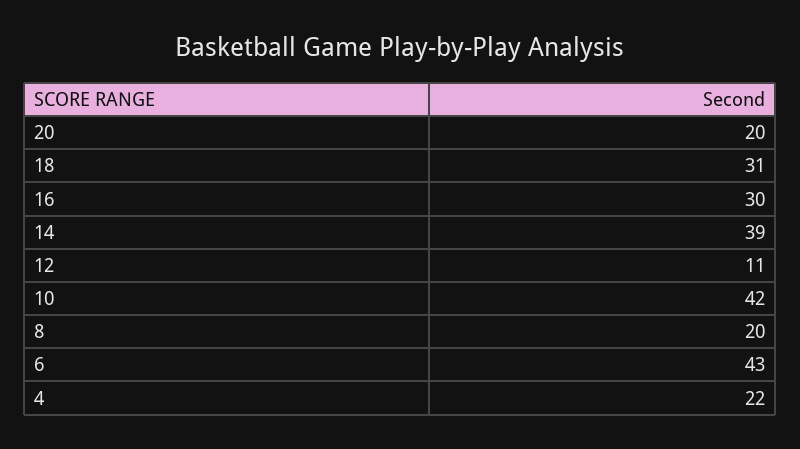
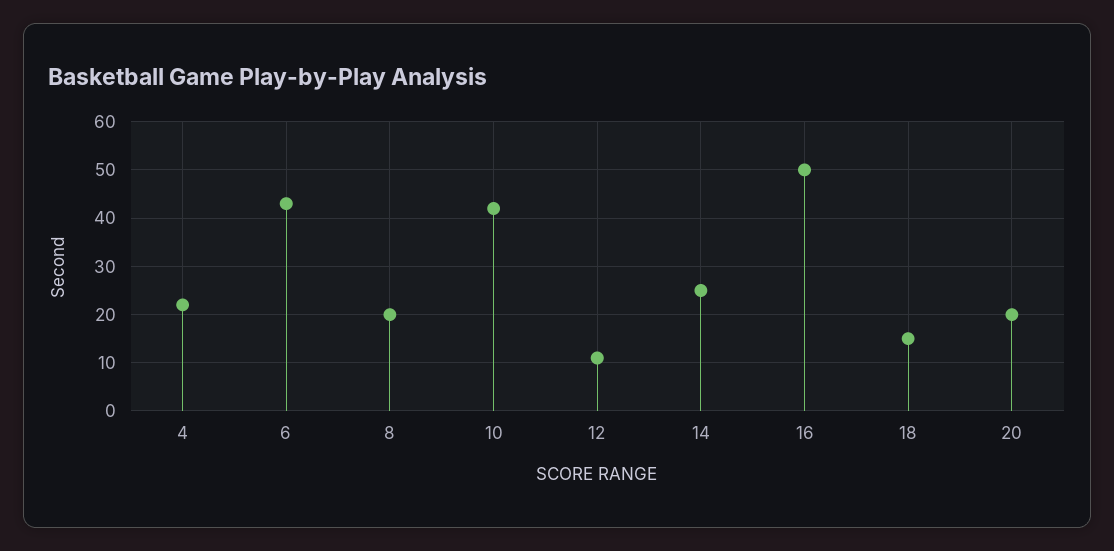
18: 31 -> 15
16: 30 -> 50
14: 39 -> 25

